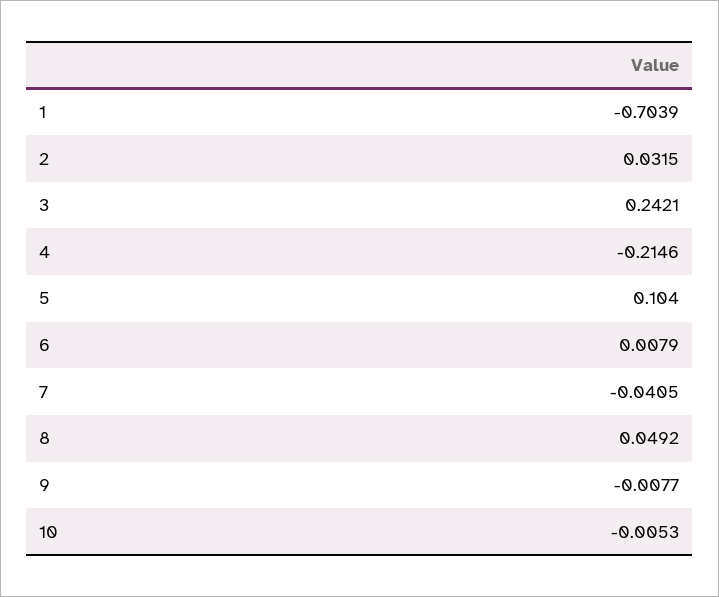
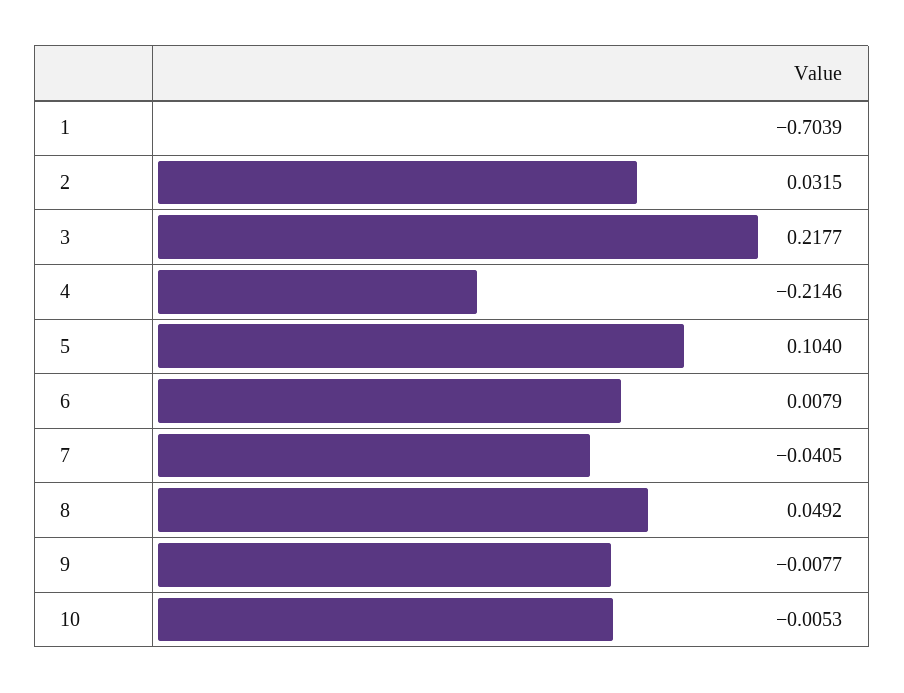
3: 0.2421 -> 0.2177

